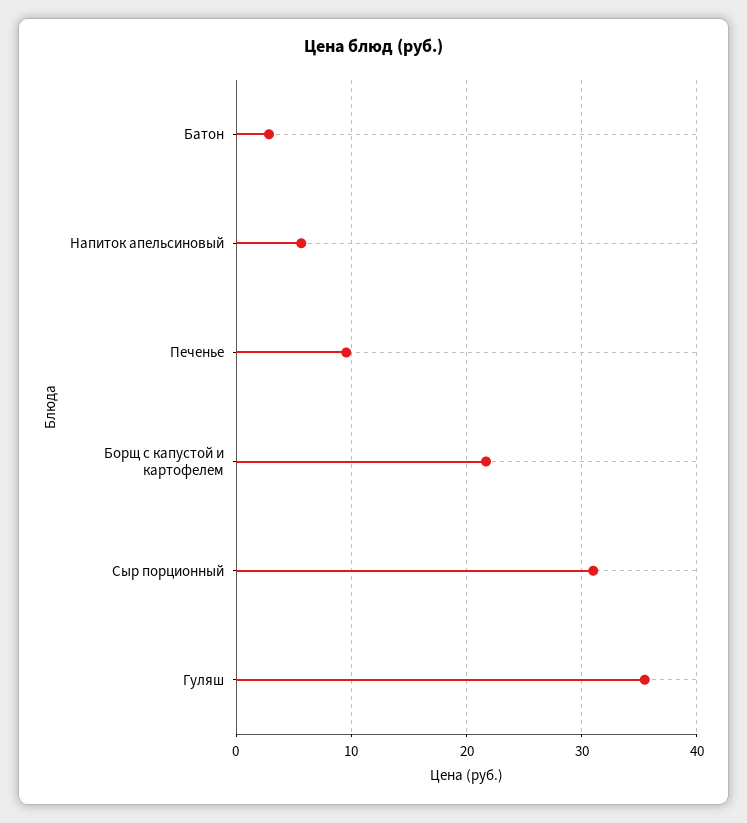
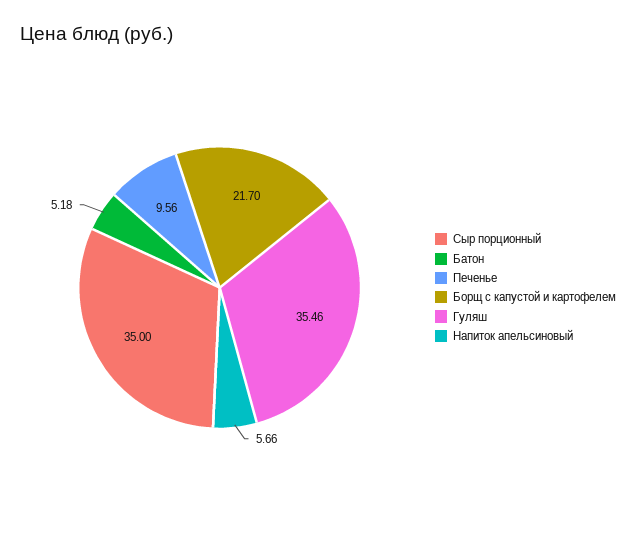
Батон: 3 -> 5.18
Сыр порционный: 31 -> 35

